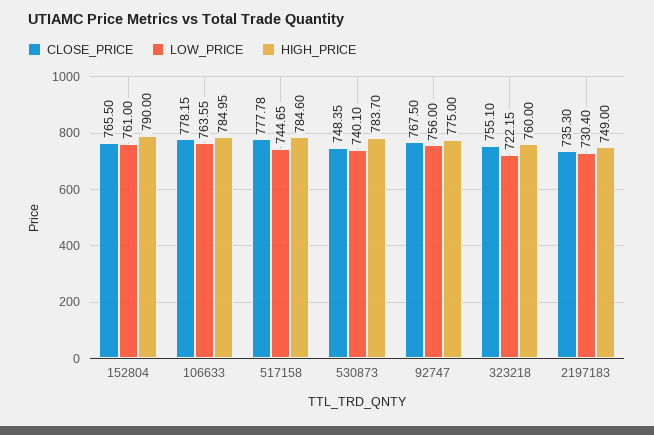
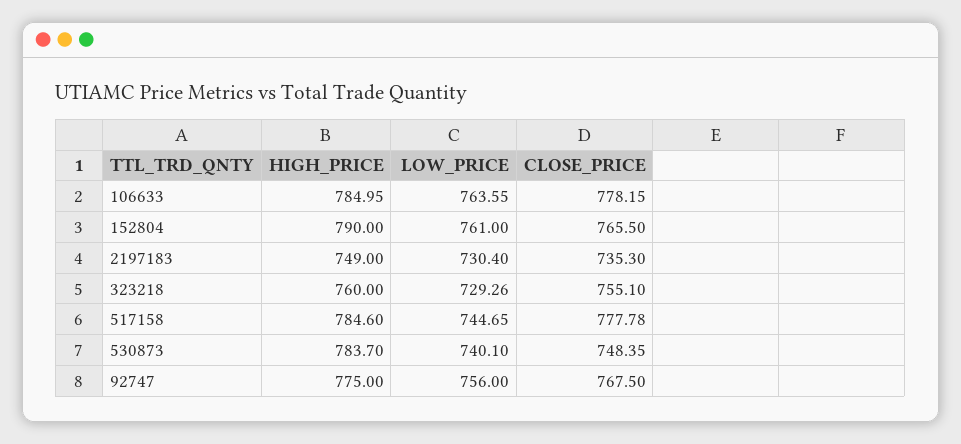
LOW_PRICE, 323218: 722.15 -> 729.26

